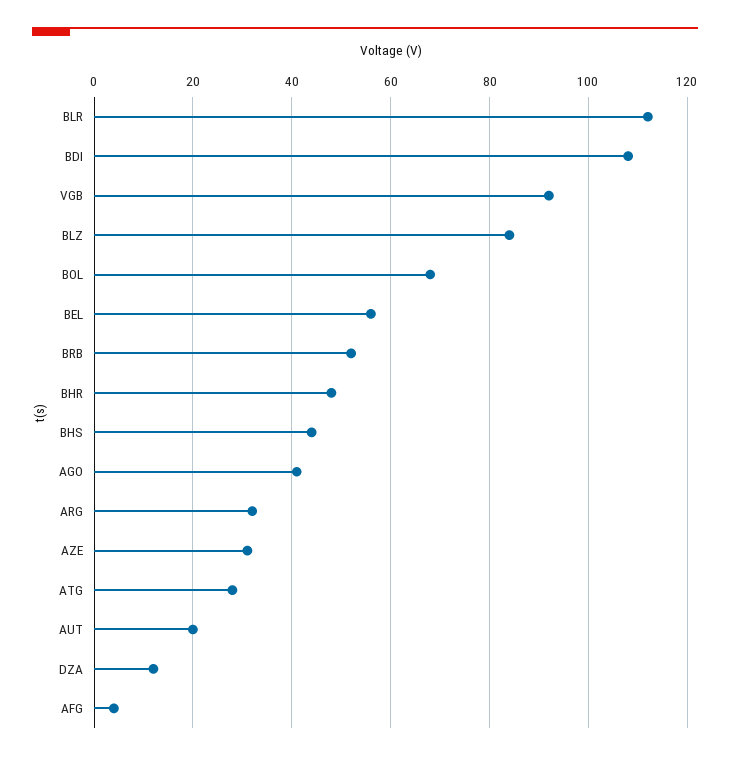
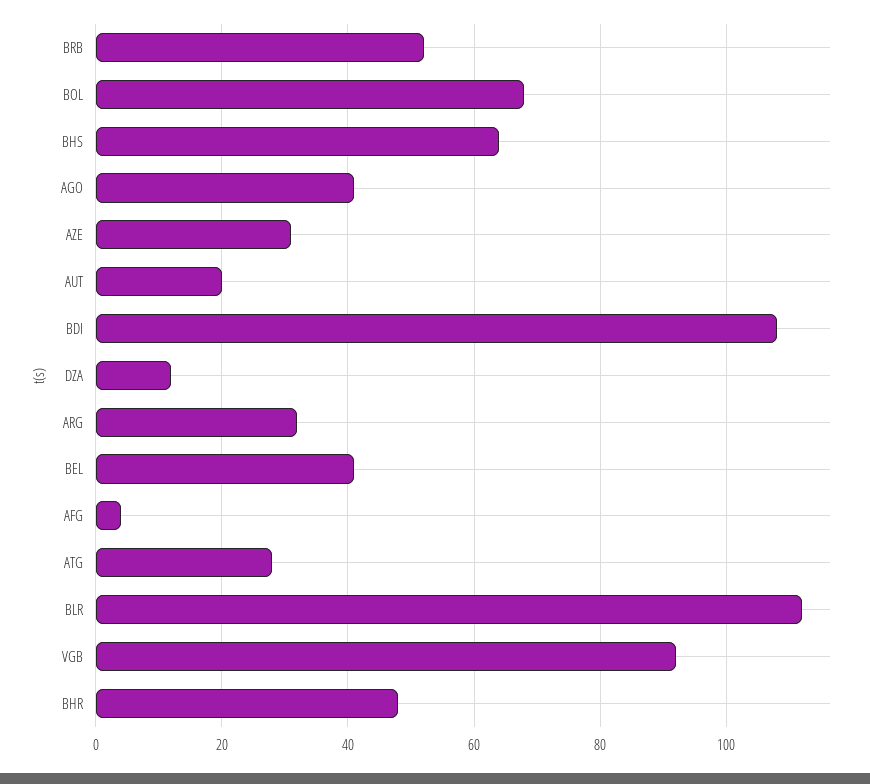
BLZ: 85 -> none
BEL: 55 -> 40
BHS: 45 -> 65

